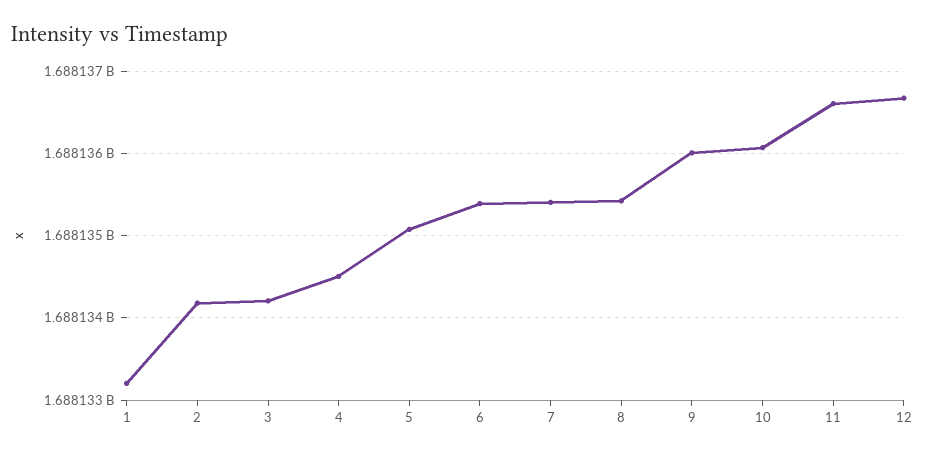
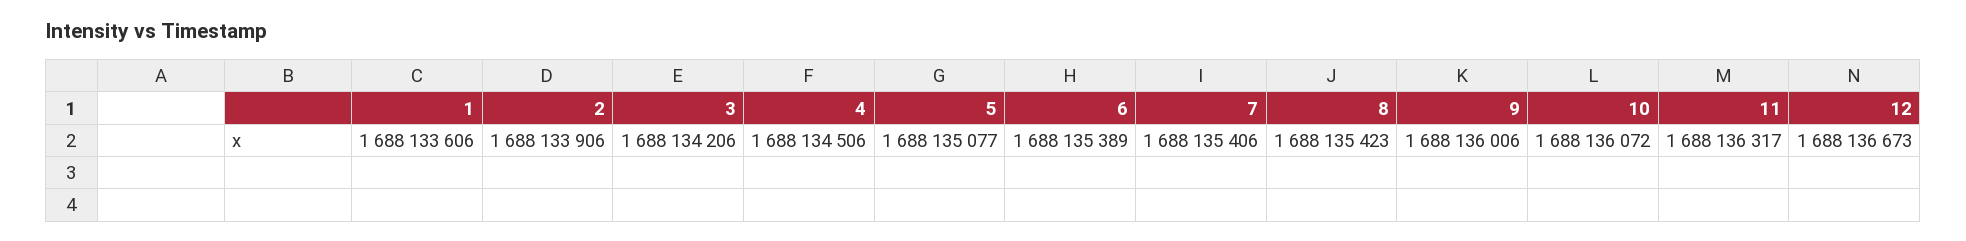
1: 1688133200 -> 1688133606
2: 1688134200 -> 1688133906
11: 1688136600 -> 1688136317

